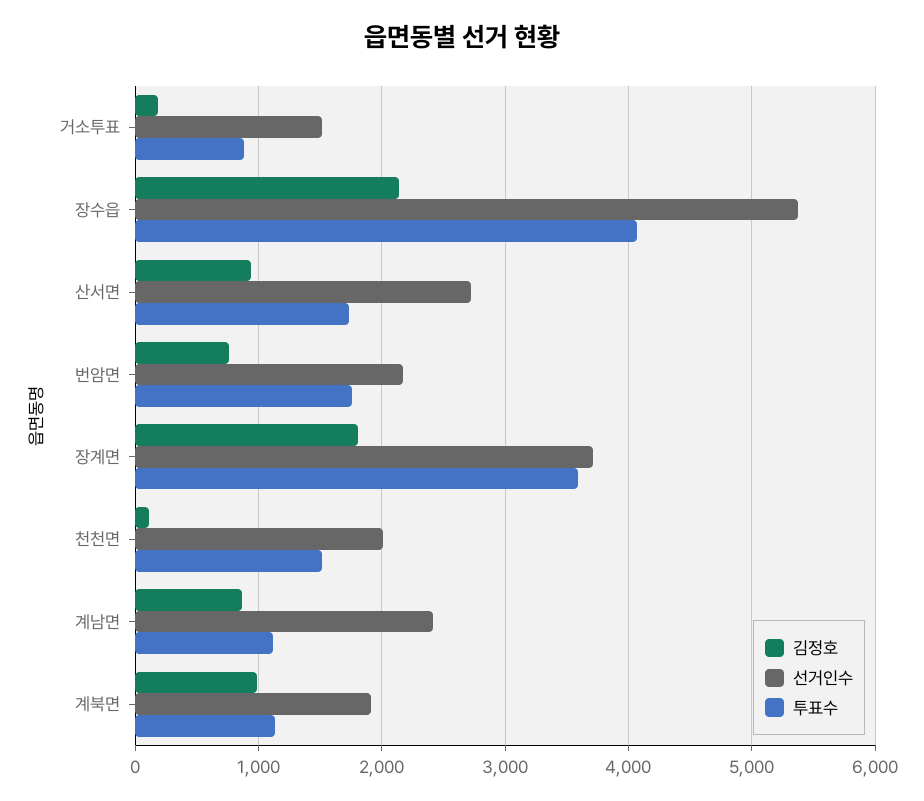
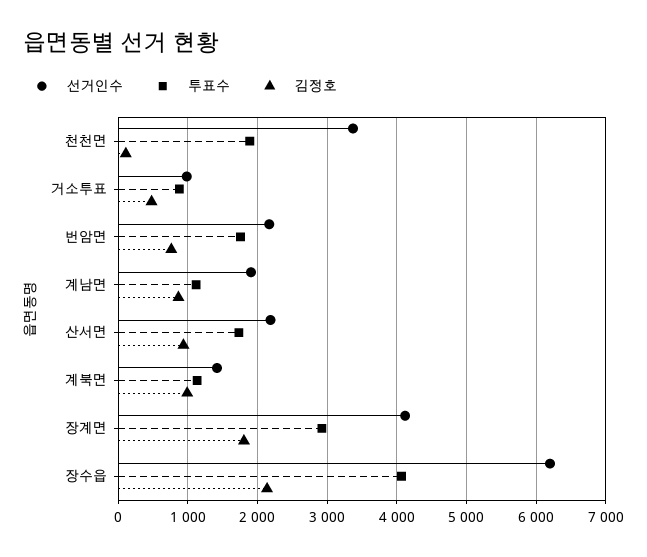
김정호, 거소투표: 200 -> 500
선거인수, 거소투표: 1500 -> 1000
선거인수, 장수읍: 5400 -> 6200
선거인수, 산서면: 2700 -> 2200
선거인수, 장계면: 3700 -> 4100
투표수, 장계면: 3600 -> 2900
선거인수, 천천면: 2000 -> 3400
투표수, 천천면: 1500 -> 1900
선거인수, 계남면: 2400 -> 1900
선거인수, 계북면: 1900 -> 1400

